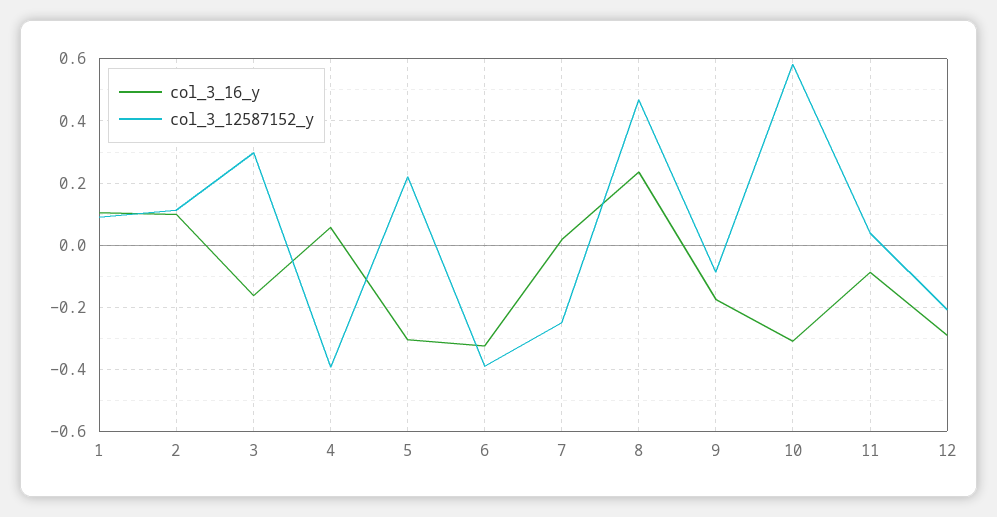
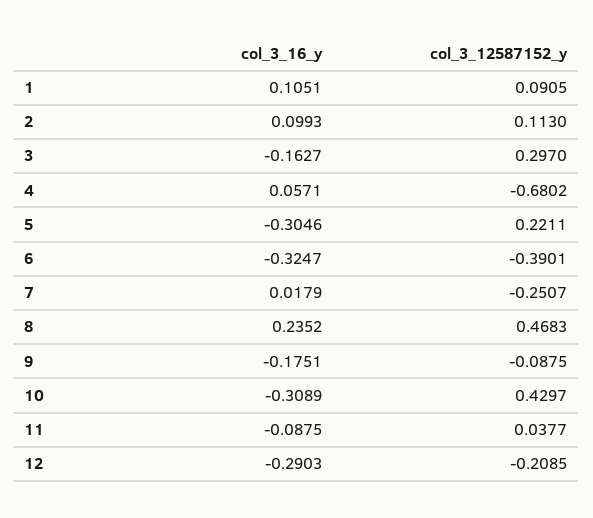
col_3_12587152_y, 4: -0.4 -> -0.6802
col_3_12587152_y, 10: 0.58 -> 0.4297

